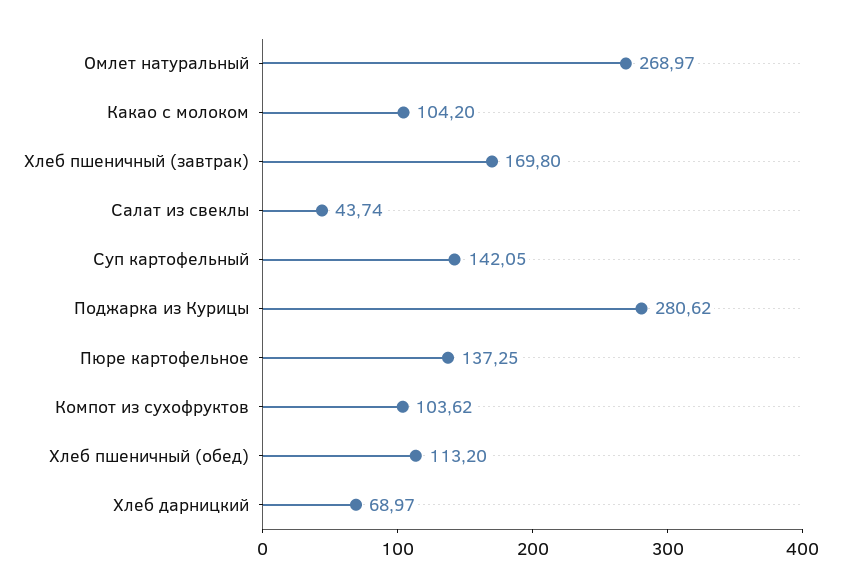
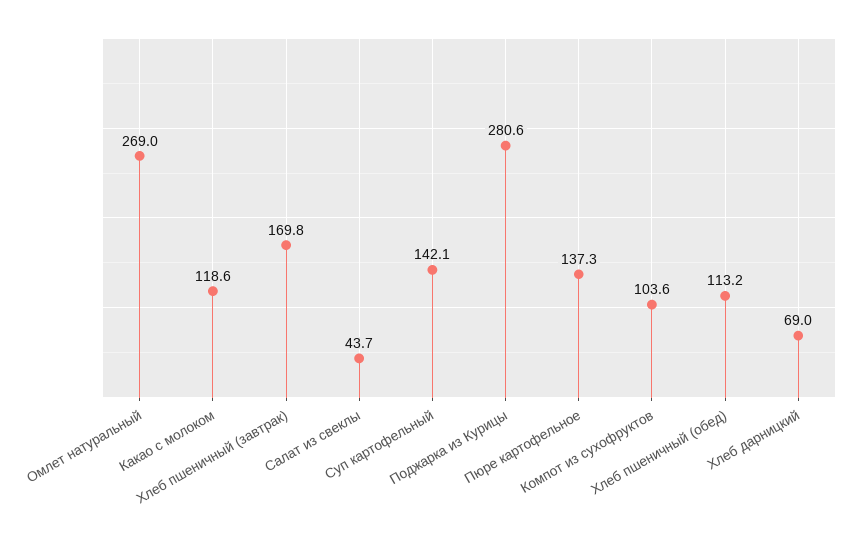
Какао с молоком: 104.2 -> 118.6

